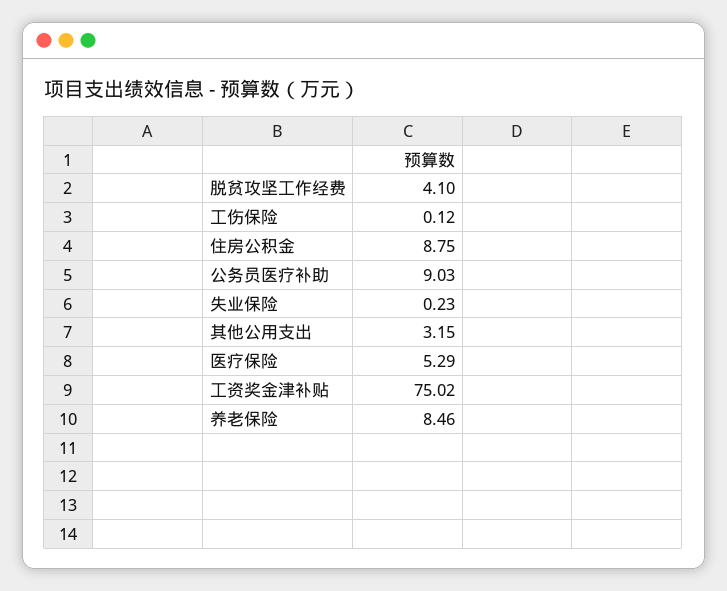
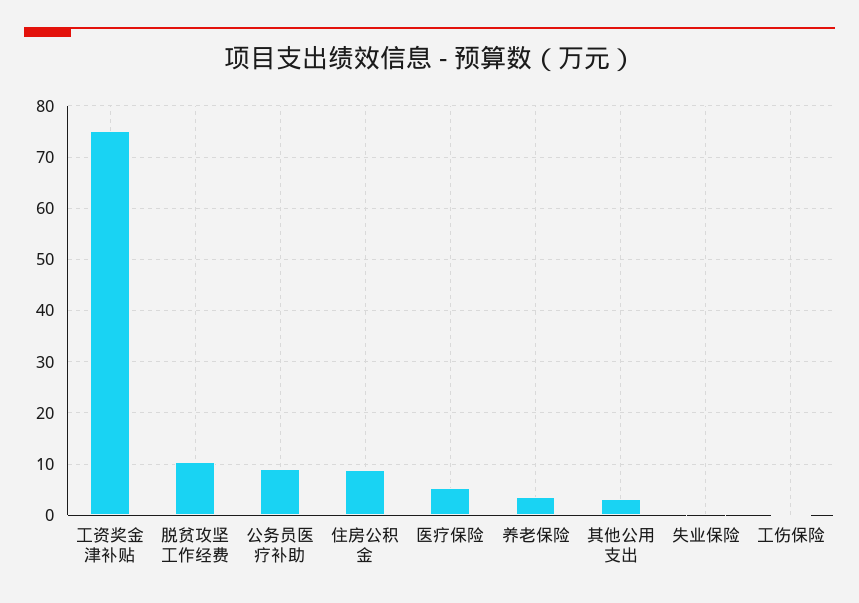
脱贫攻坚工作经费: 4.1 -> 10
养老保险: 8.46 -> 4

